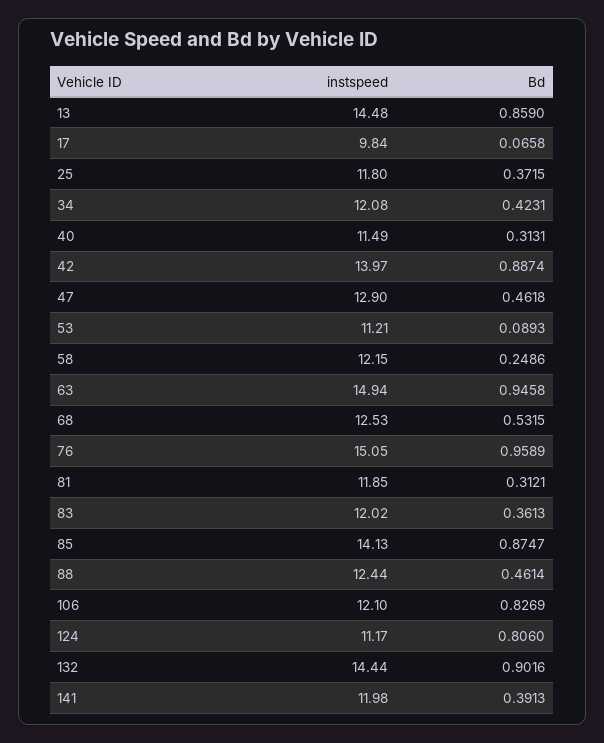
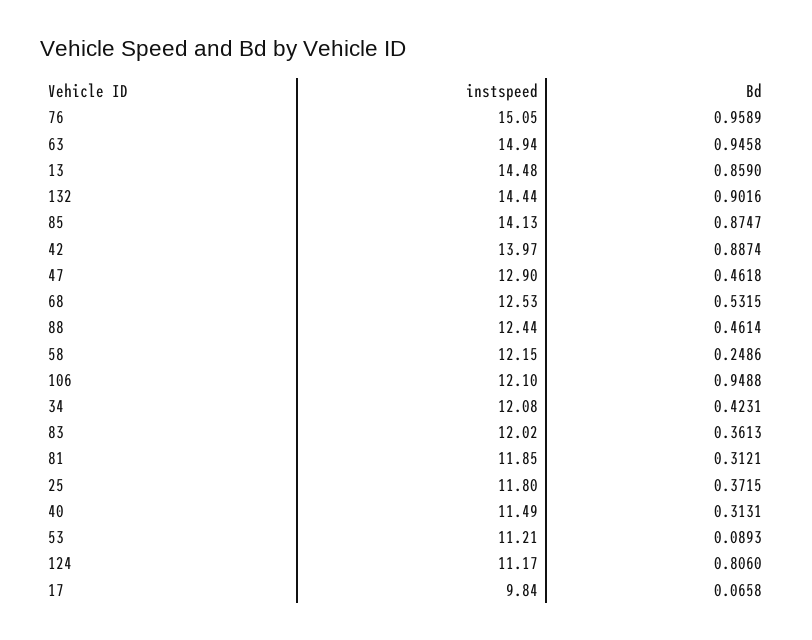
Bd, 106: 0.8269 -> 0.9488
instspeed, 141: 11.98 -> none
Bd, 141: 0.3913 -> none

